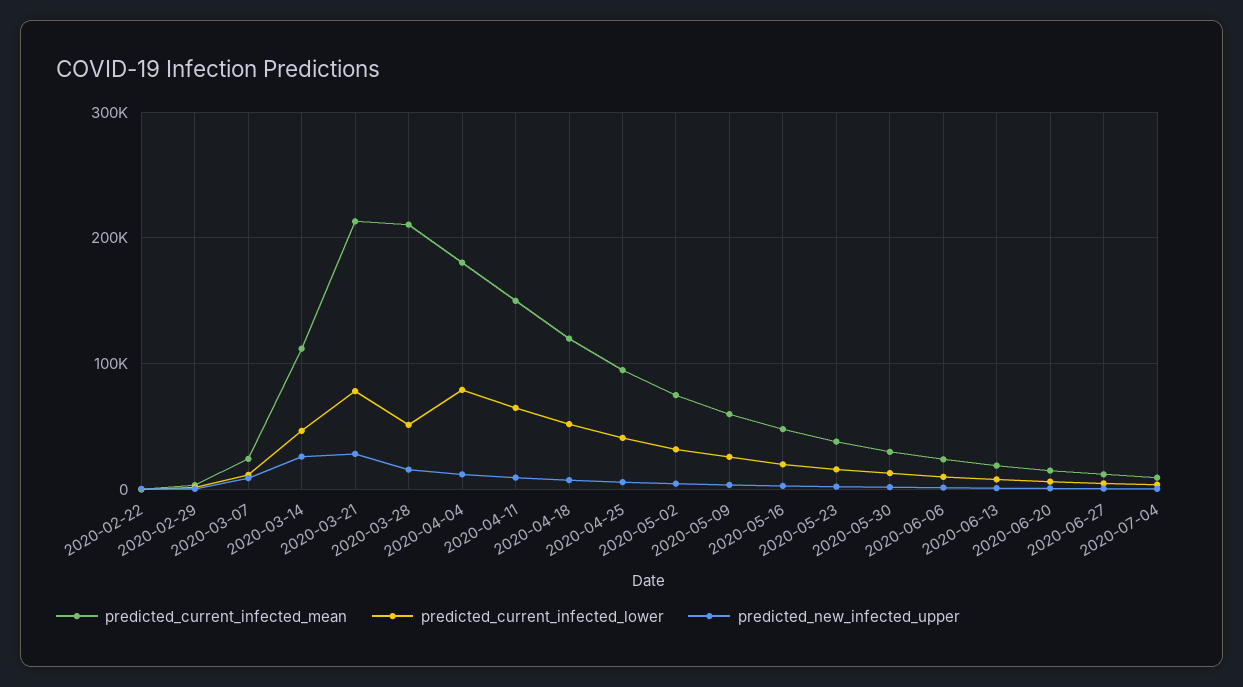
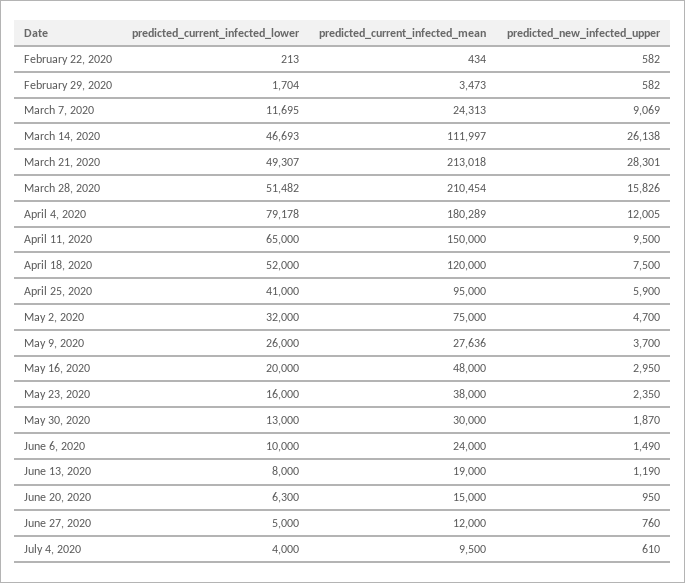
predicted_current_infected_lower, 2020-03-21: 80000 -> 49307
predicted_current_infected_mean, 2020-05-09: 60000 -> 27636

